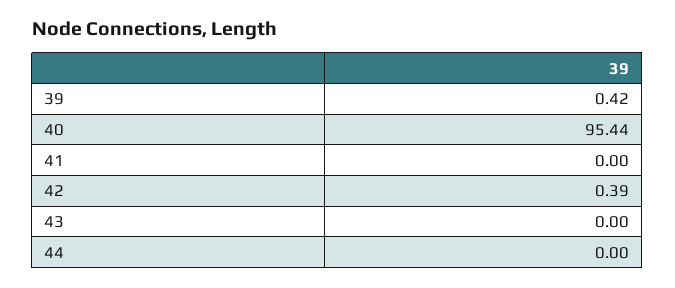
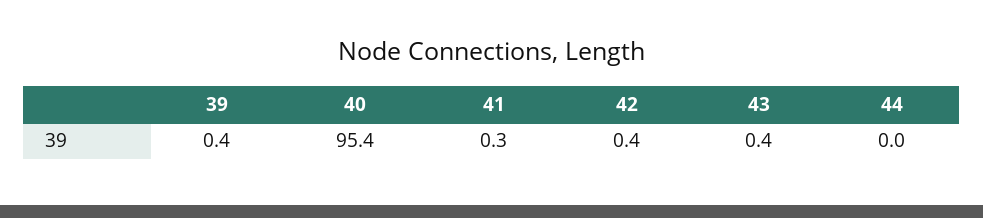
41: 0 -> 0.3
43: 0 -> 0.4

